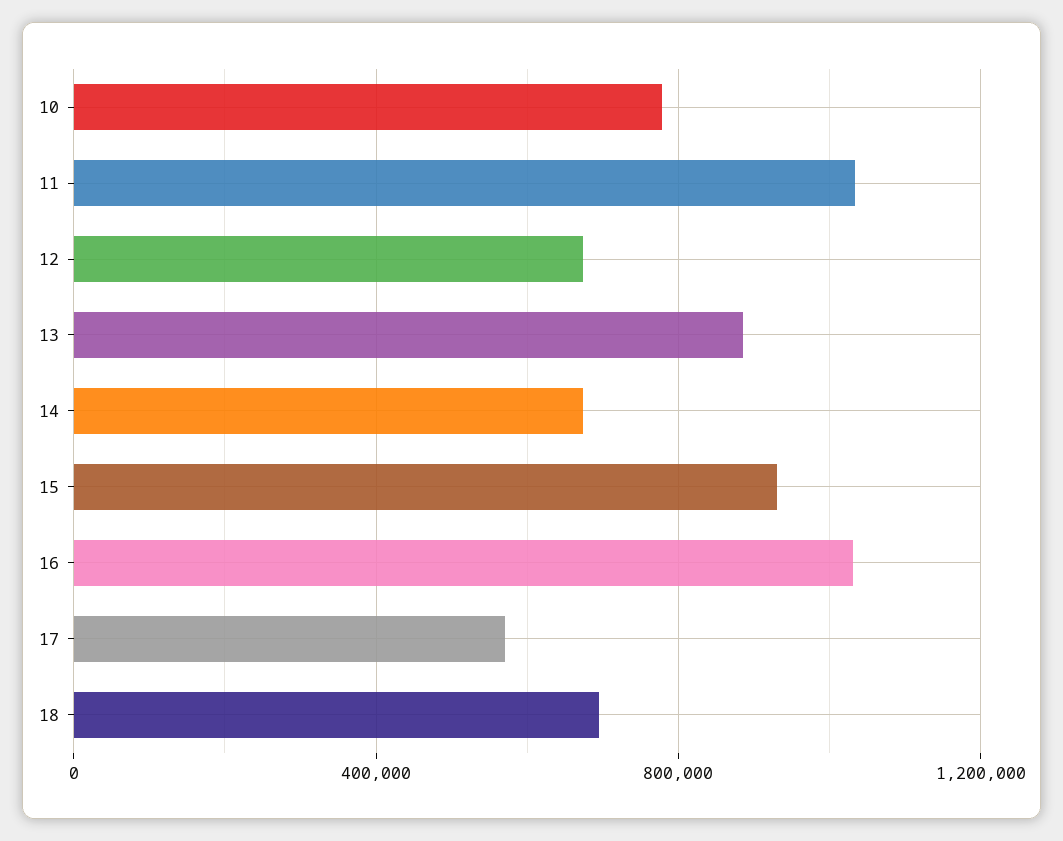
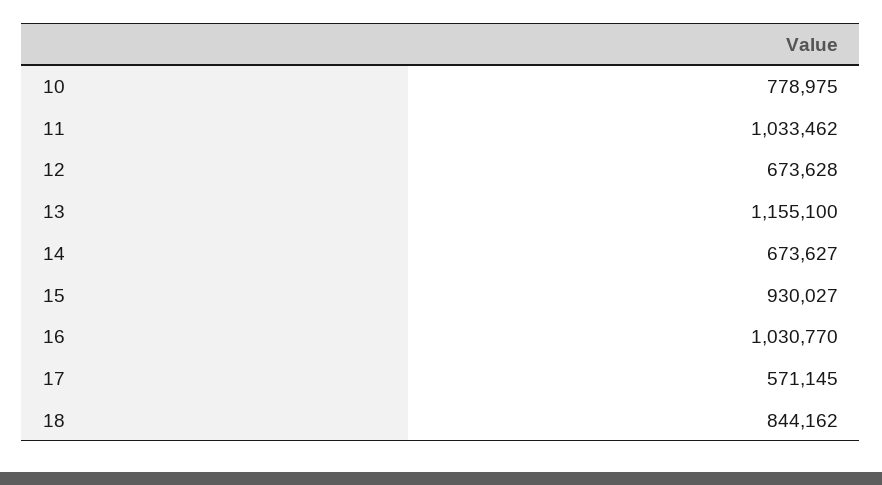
13: 900000 -> 1155100
18: 700000 -> 844162

